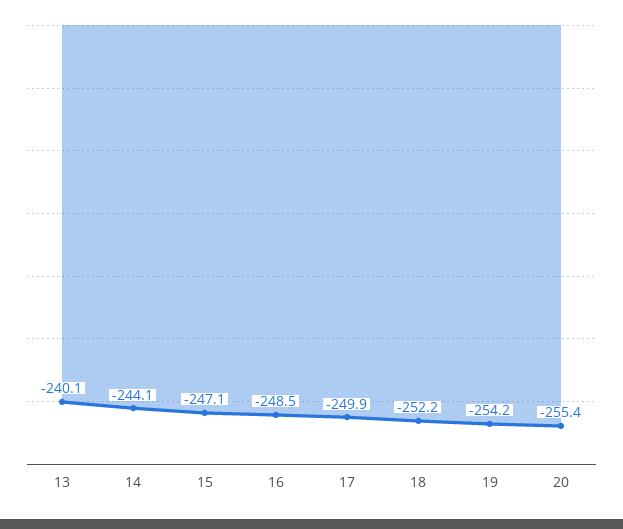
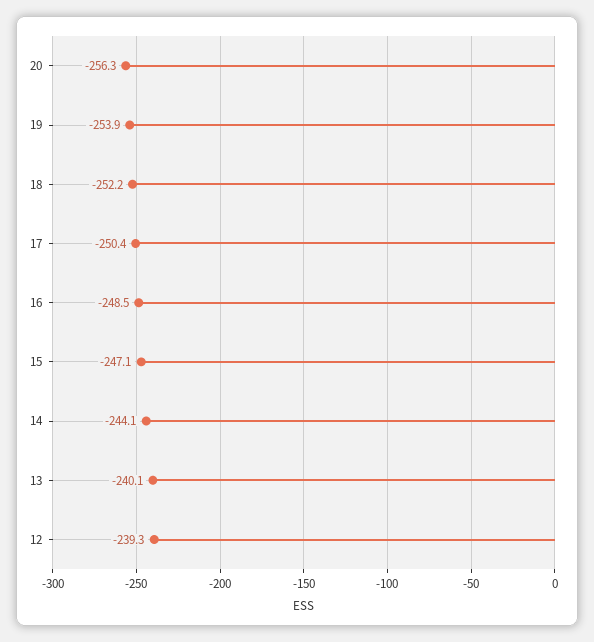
17: -249.9 -> -250.4
19: -254.2 -> -253.9
20: -255.4 -> -256.3
12: none -> -239.3

